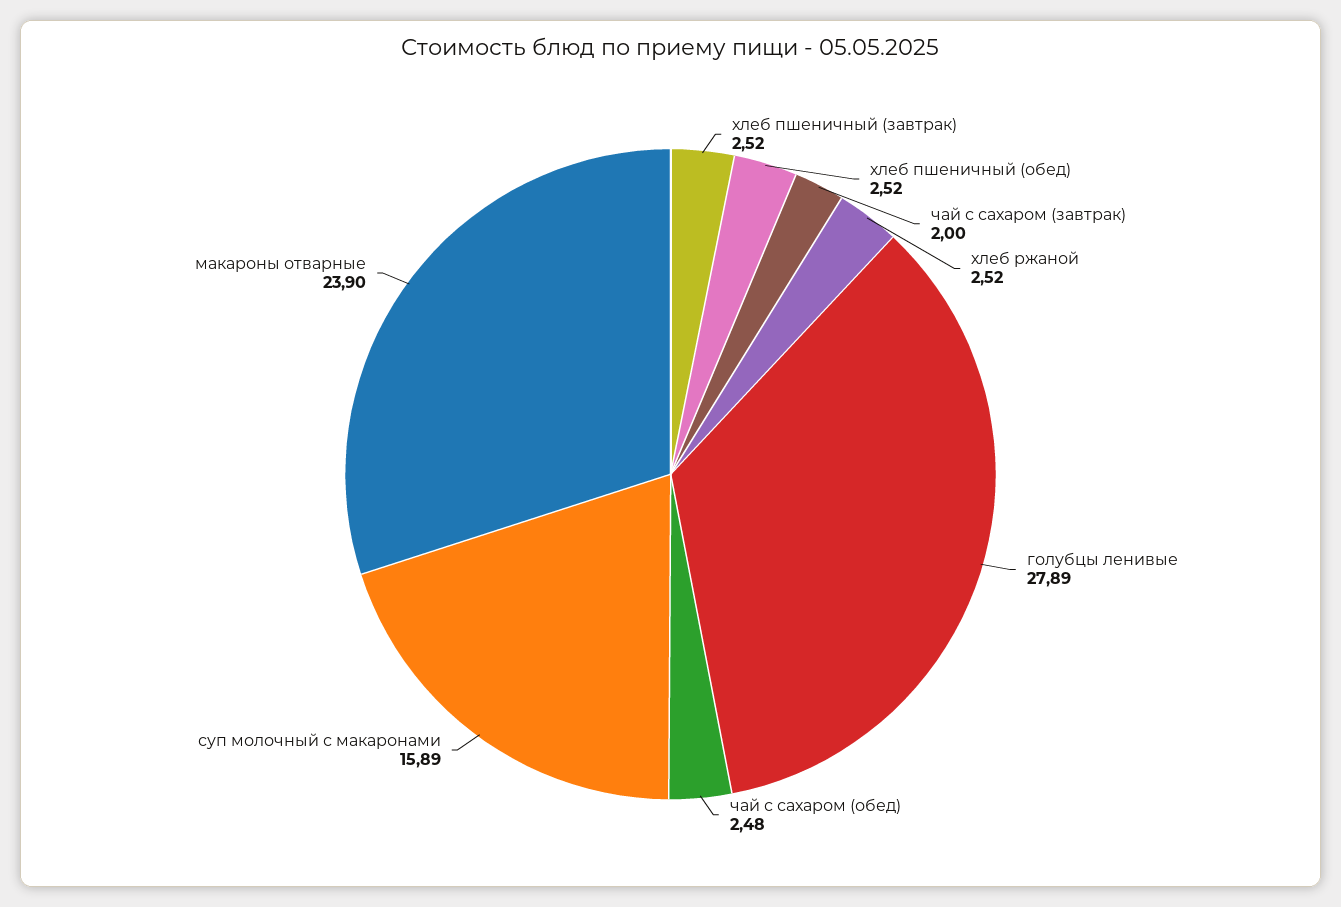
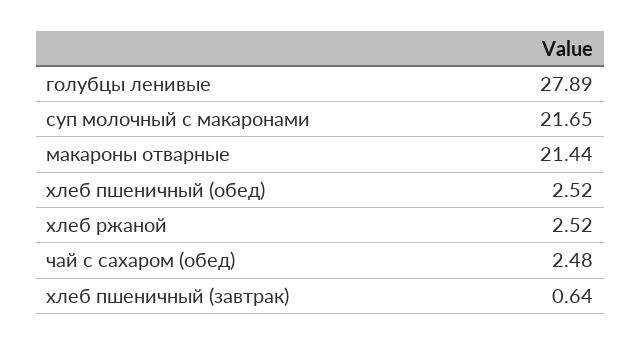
хлеб пшеничный (завтрак): 2.52 -> 0.64
чай с сахаром (завтрак): 2 -> none
суп молочный с макаронами: 15.89 -> 21.65
макароны отварные: 23.9 -> 21.44

